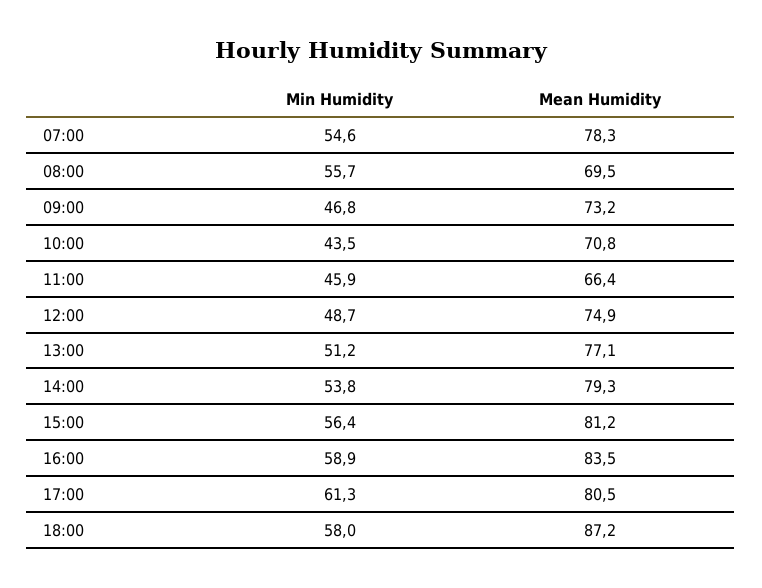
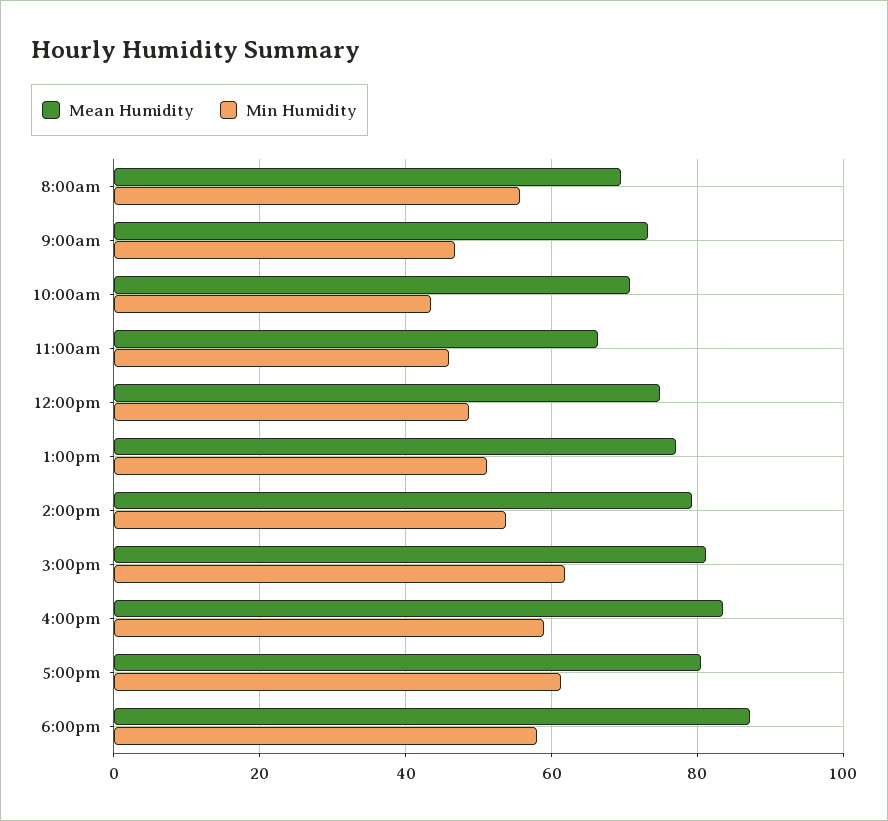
Min Humidity, 07:00: 54.6 -> none
Mean Humidity, 07:00: 78.3 -> none
Min Humidity, 15:00: 56.4 -> 62

